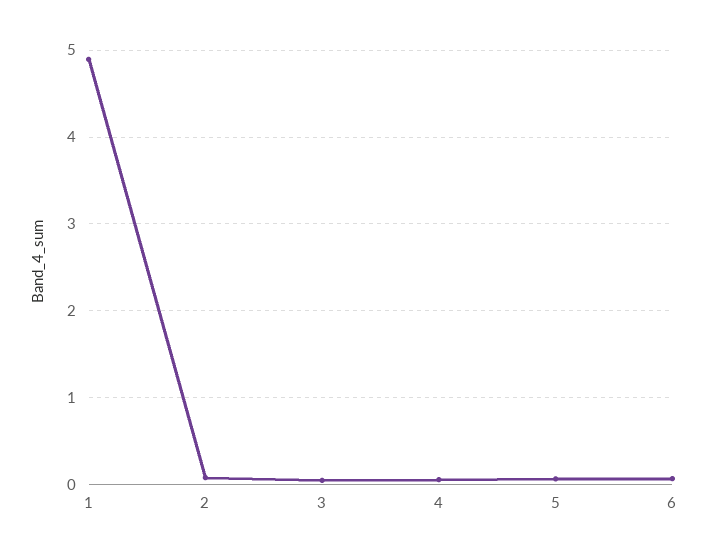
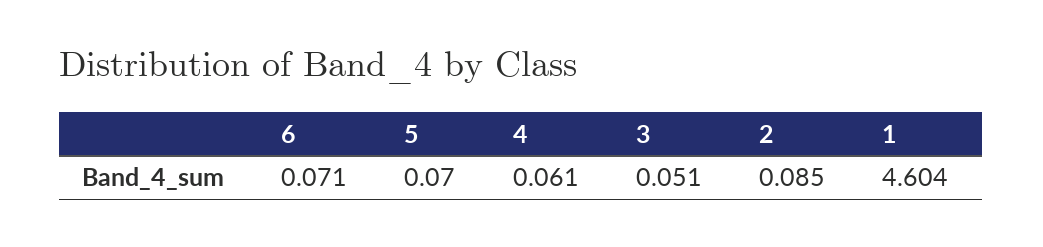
1: 4.9 -> 4.604

